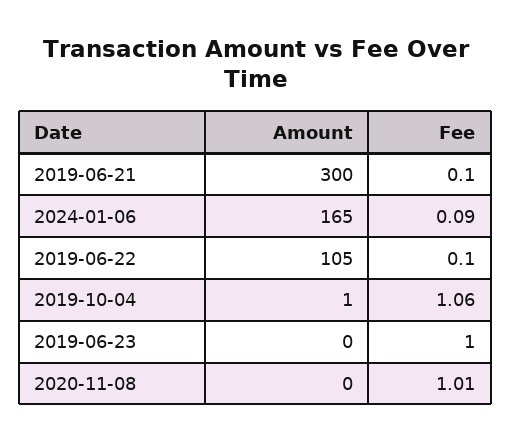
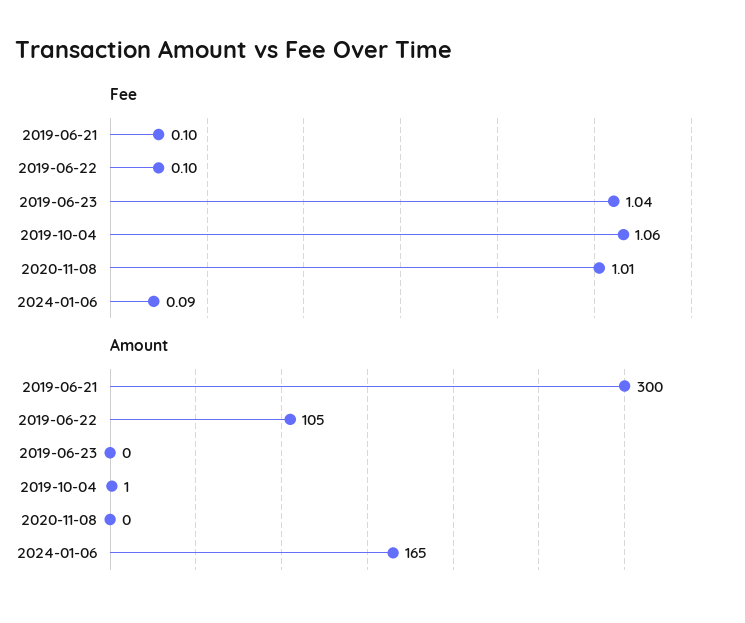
Fee, 2019-06-23: 1 -> 1.04

